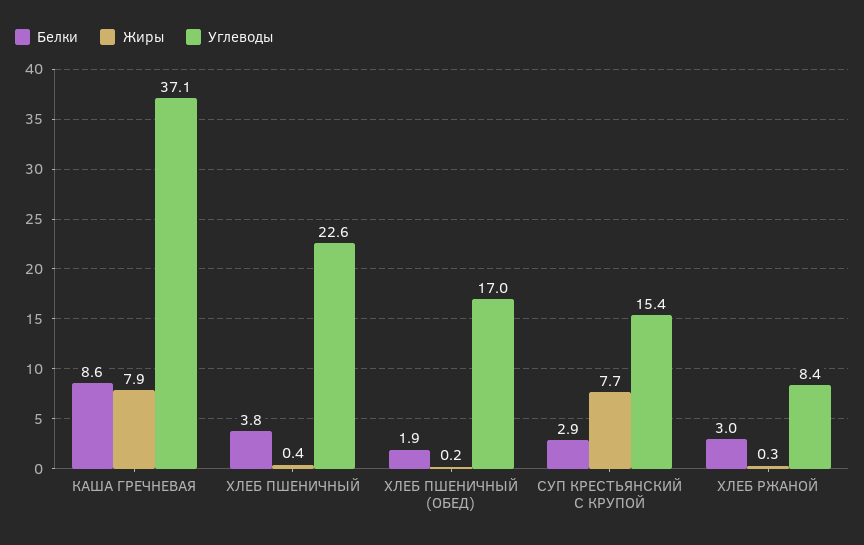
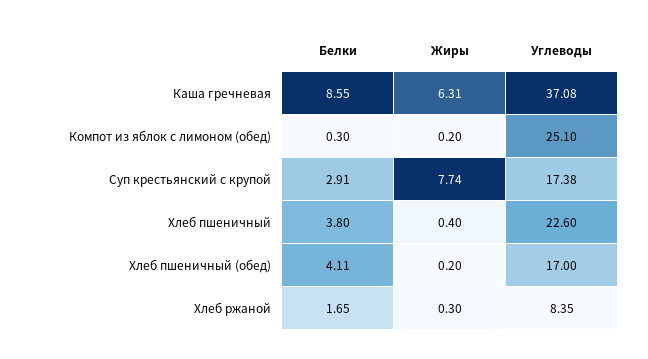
Жиры, КАША ГРЕЧНЕВАЯ: 7.9 -> 6.31
Белки, ХЛЕБ ПШЕНИЧНЫЙ (ОБЕД): 1.9 -> 4.11
Углеводы, СУП КРЕСТЬЯНСКИЙ С КРУПОЙ: 15.4 -> 17.38
Белки, ХЛЕБ РЖАНОЙ: 3 -> 1.65
Белки, Компот из яблок с лимоном (обед): none -> 0.3
Жиры, Компот из яблок с лимоном (обед): none -> 0.2
Углеводы, Компот из яблок с лимоном (обед): none -> 25.1

